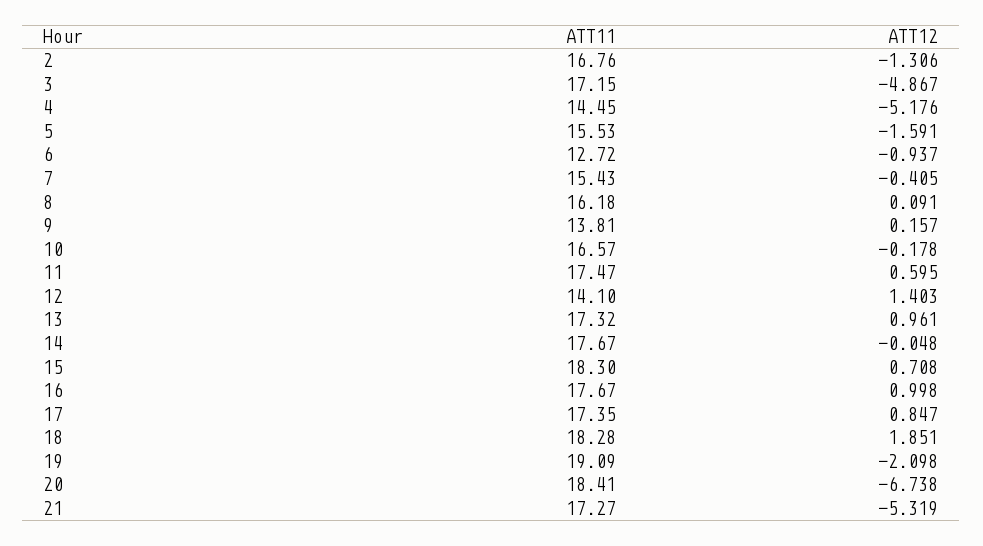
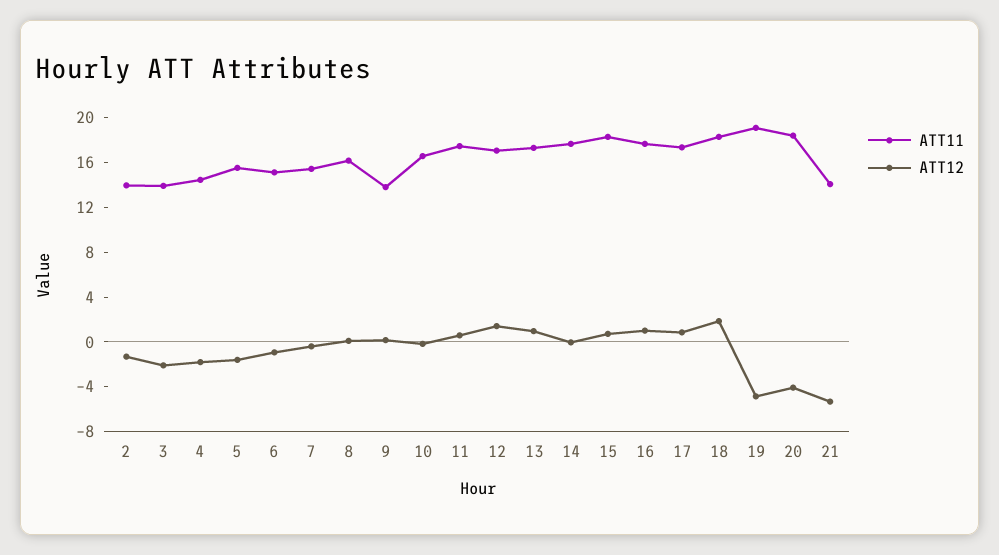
ATT11, 2: 16.76 -> 14
ATT11, 3: 17.15 -> 14
ATT12, 3: -4.867 -> -2
ATT12, 4: -5.176 -> -2
ATT11, 6: 12.72 -> 15
ATT11, 12: 14.1 -> 17
ATT12, 19: -2.098 -> -5
ATT12, 20: -6.738 -> -4
ATT11, 21: 17.27 -> 14

